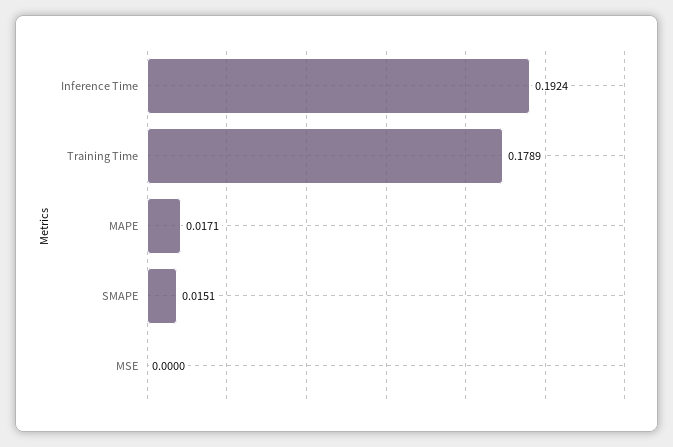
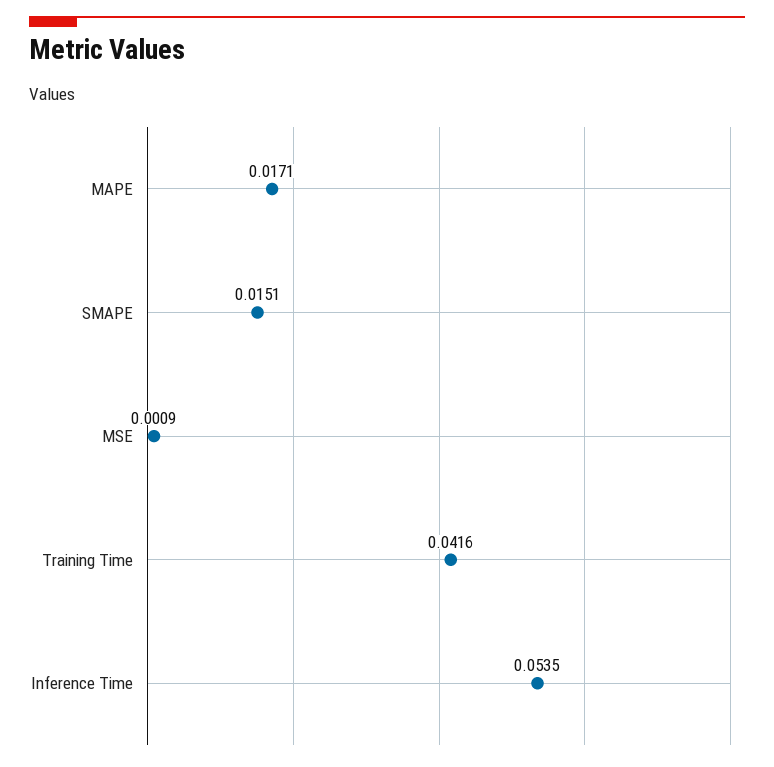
Inference Time: 0.1924 -> 0.0535
Training Time: 0.1789 -> 0.0416
MSE: 0 -> 0.0009

